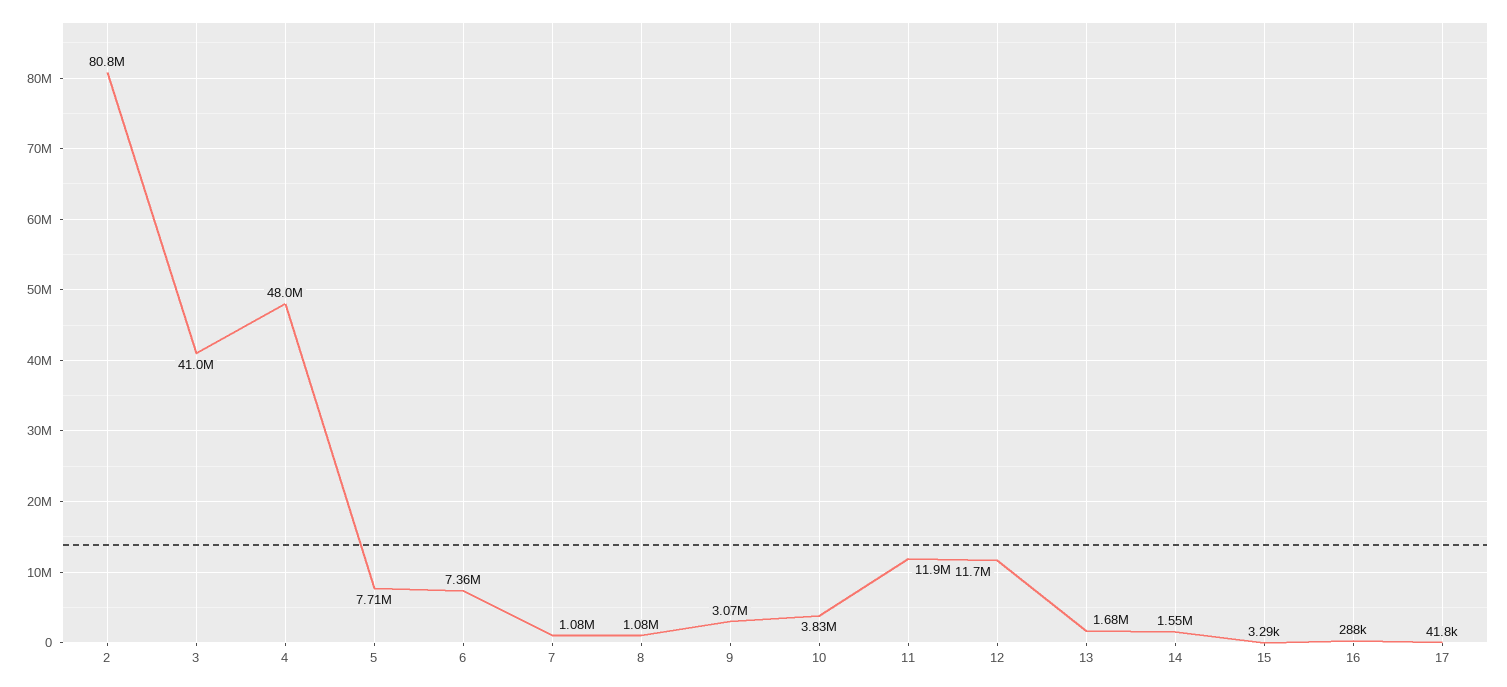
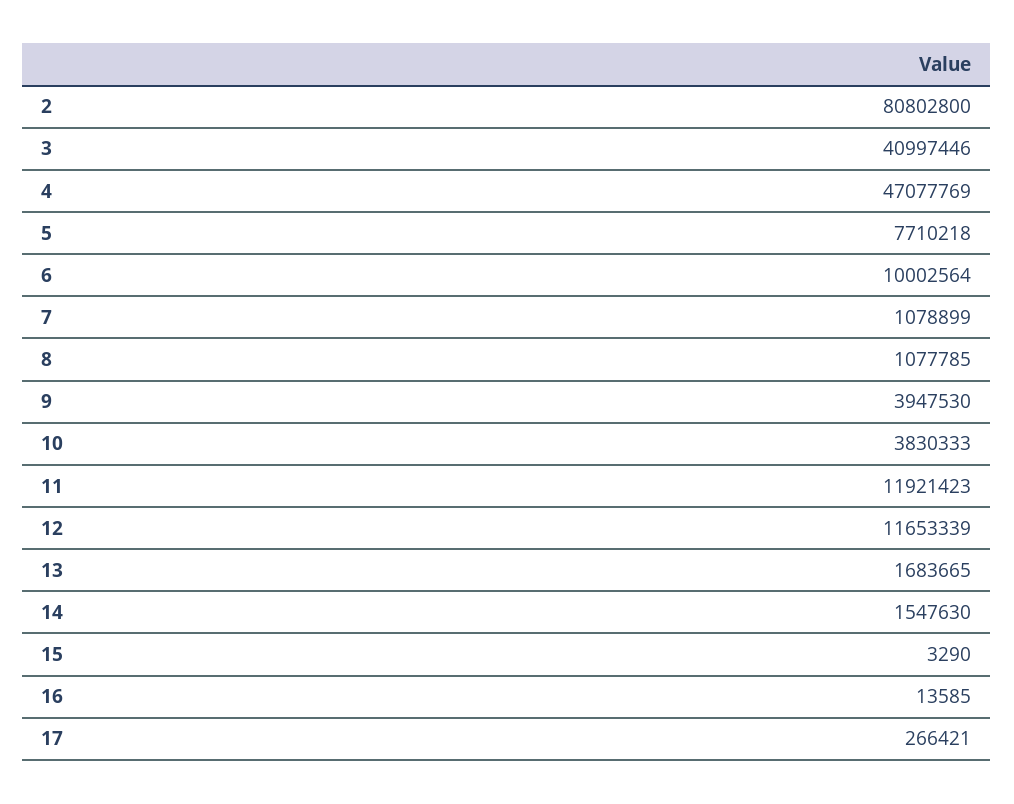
4: 48000000 -> 47077769
6: 7360000 -> 10002564
9: 3070000 -> 3947530
16: 288000 -> 13585
17: 41800 -> 266421

